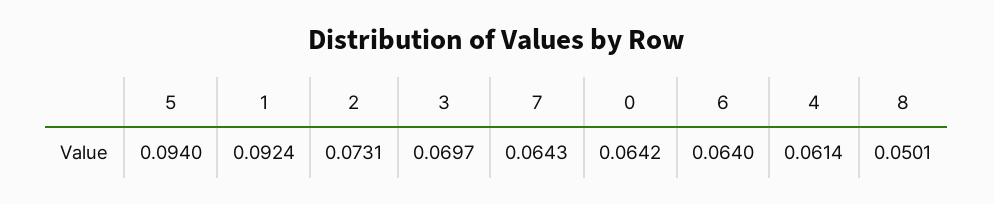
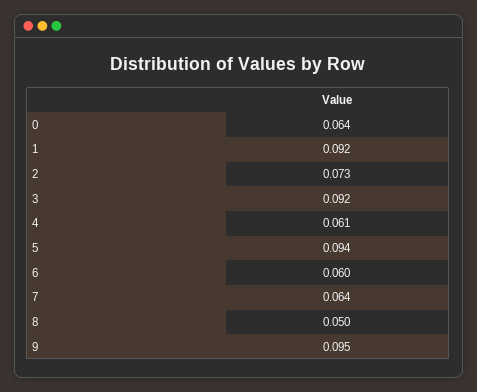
3: 0.0697 -> 0.092
6: 0.064 -> 0.06
9: none -> 0.095

